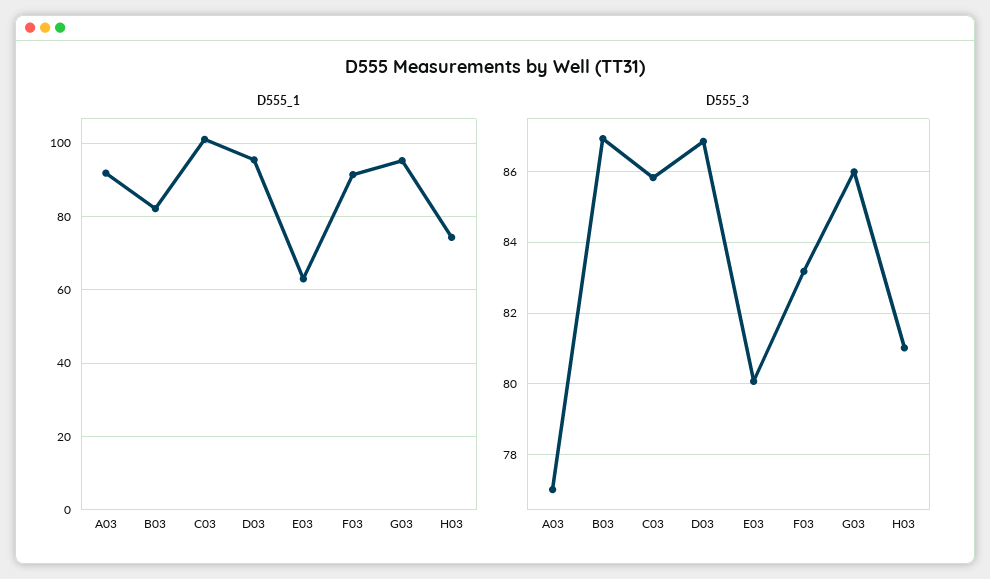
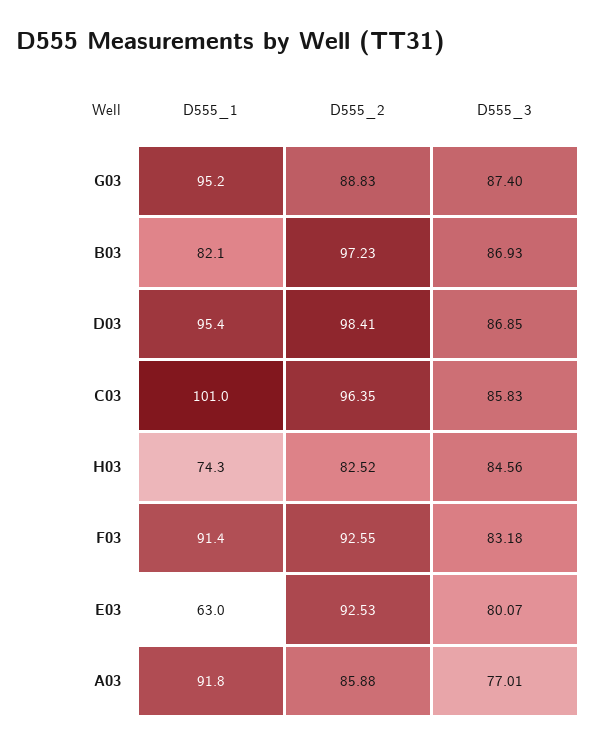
D555_3, G03: 86 -> 87.4
D555_3, H03: 81 -> 84.56
D555_2, G03: none -> 88.83
D555_2, B03: none -> 97.23
D555_2, D03: none -> 98.41
D555_2, C03: none -> 96.35
D555_2, H03: none -> 82.52
D555_2, F03: none -> 92.55
D555_2, E03: none -> 92.53
D555_2, A03: none -> 85.88

